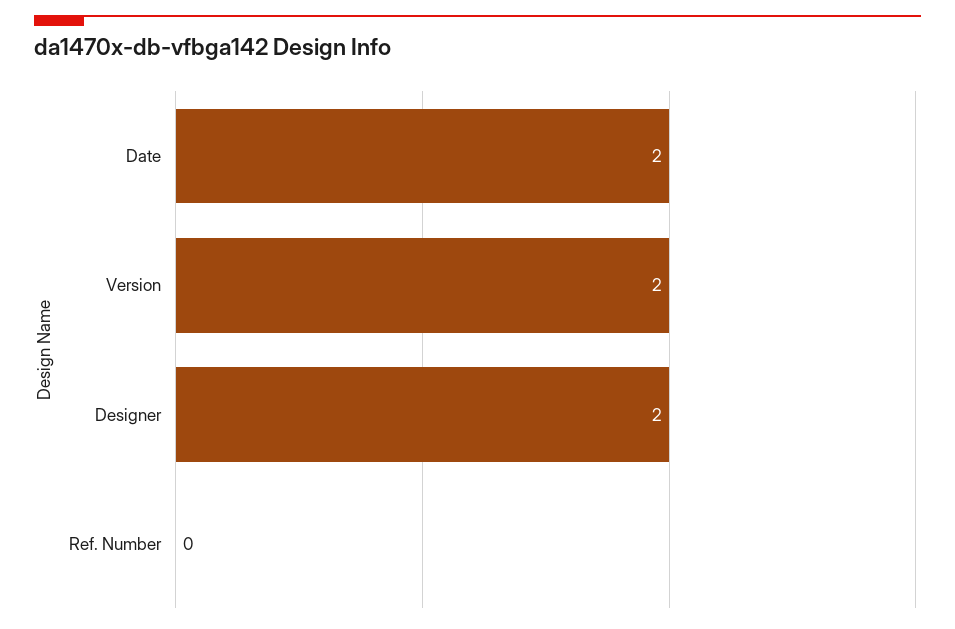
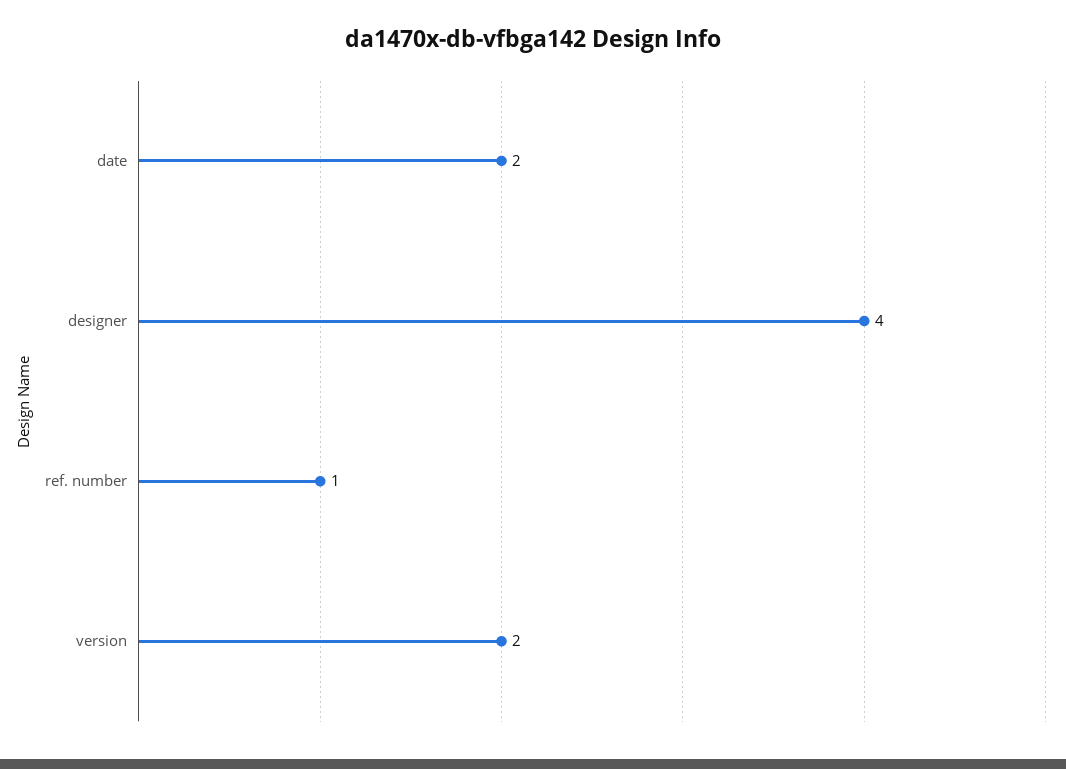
Designer: 2 -> 4
Ref. Number: 0 -> 1

